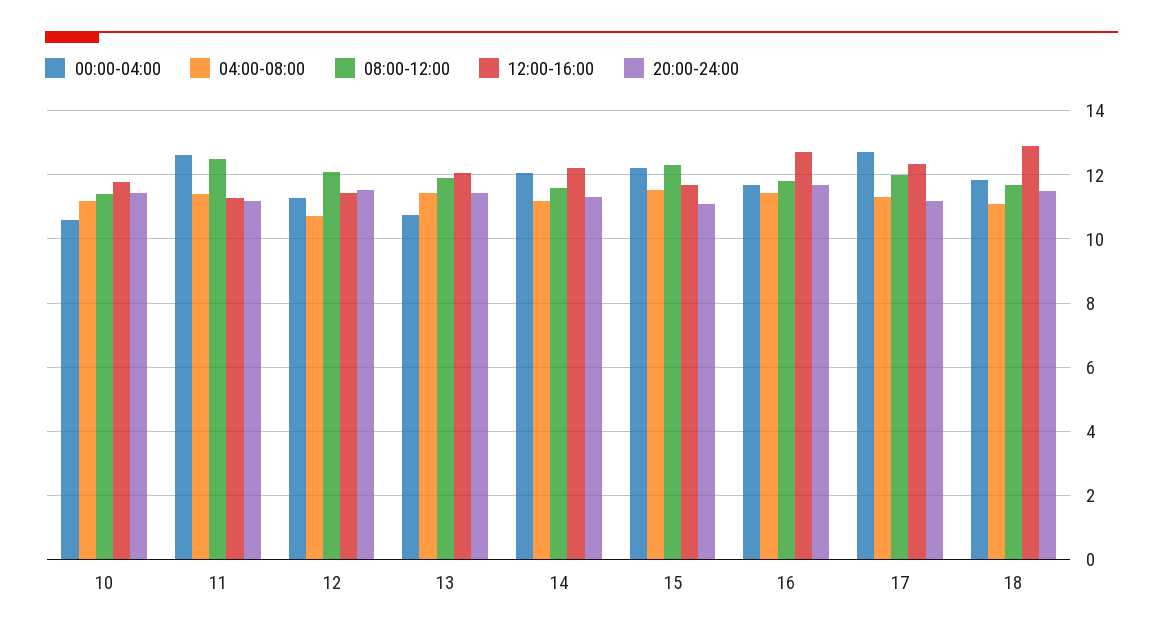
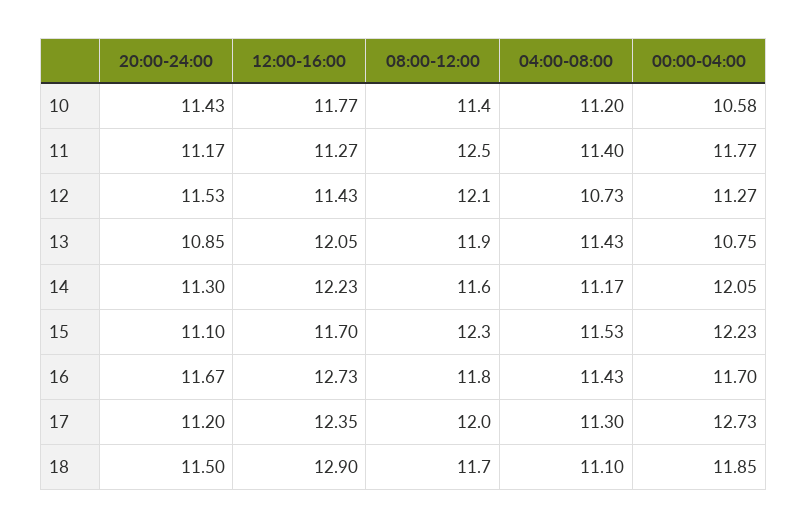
00:00-04:00, 11: 12.6 -> 11.77
20:00-24:00, 13: 11.4 -> 10.85

